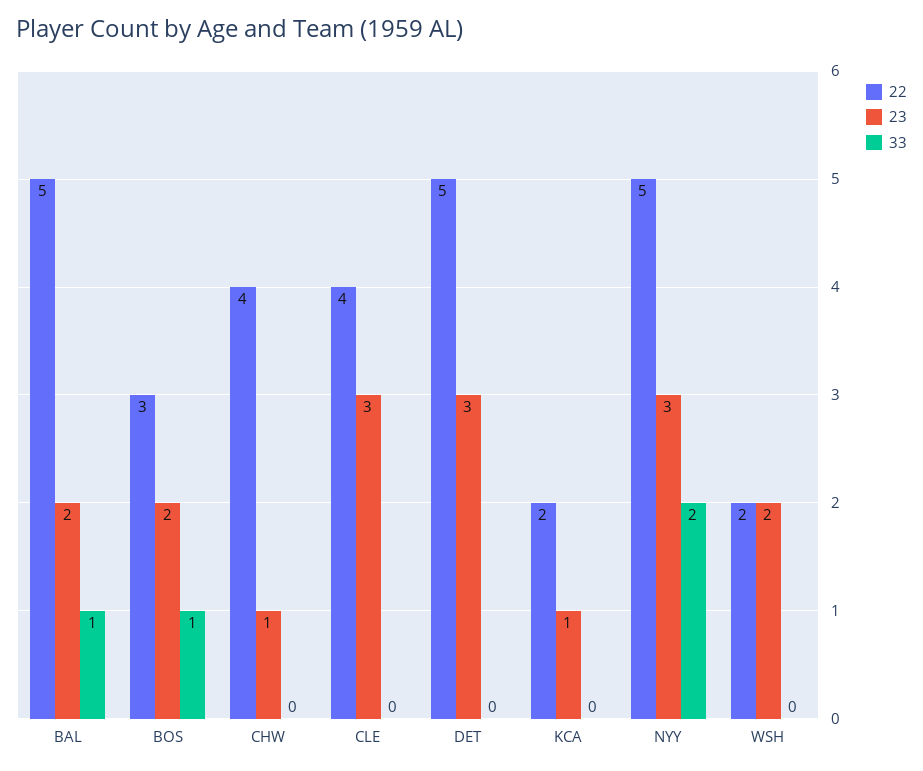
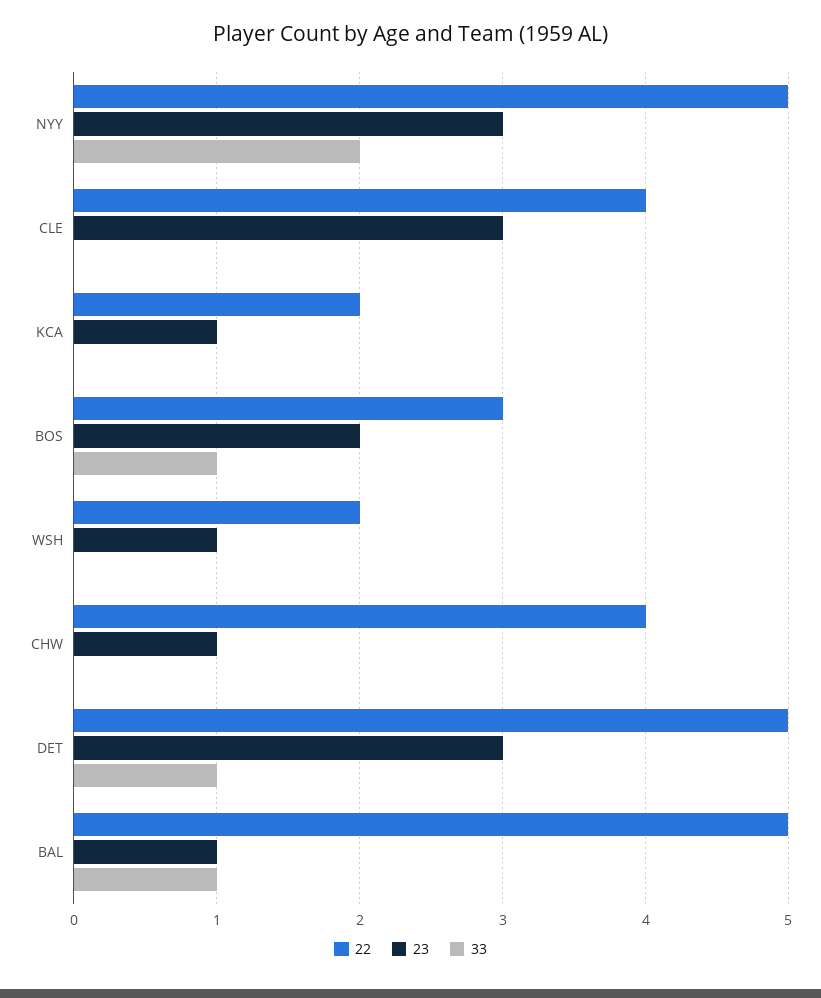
23, BAL: 2 -> 1
33, DET: 0 -> 1
23, WSH: 2 -> 1

